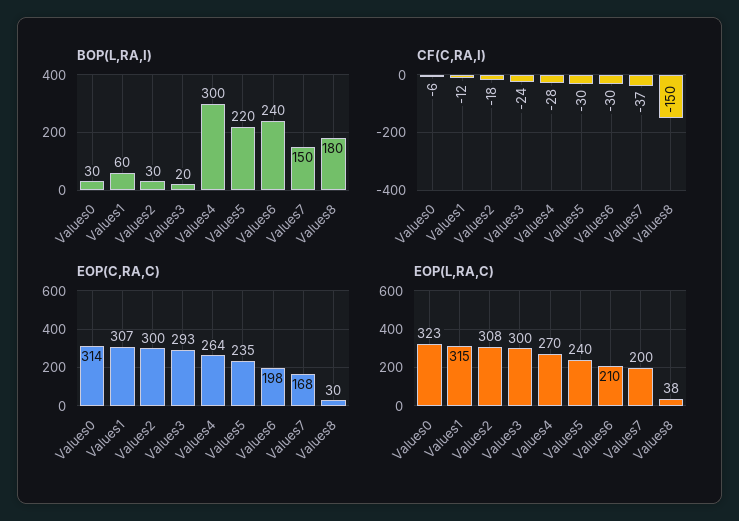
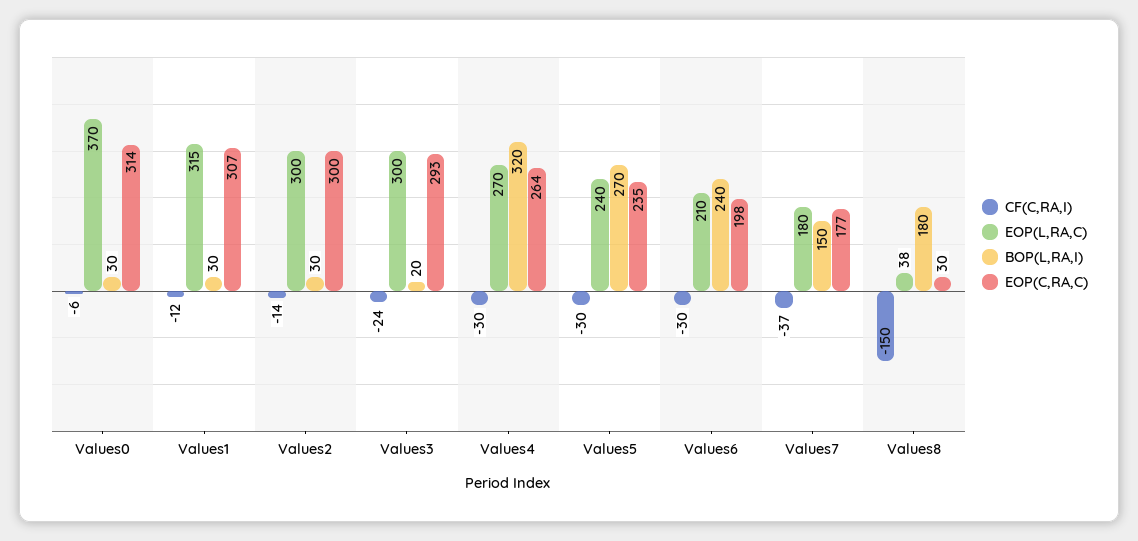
BOP(L,RA,I), Values1: 60 -> 30
BOP(L,RA,I), Values4: 300 -> 320
BOP(L,RA,I), Values5: 220 -> 270
CF(C,RA,I), Values2: -18 -> -14
CF(C,RA,I), Values4: -28 -> -30
EOP(C,RA,C), Values7: 168 -> 177
EOP(L,RA,C), Values0: 323 -> 370
EOP(L,RA,C), Values2: 308 -> 300
EOP(L,RA,C), Values7: 200 -> 180

